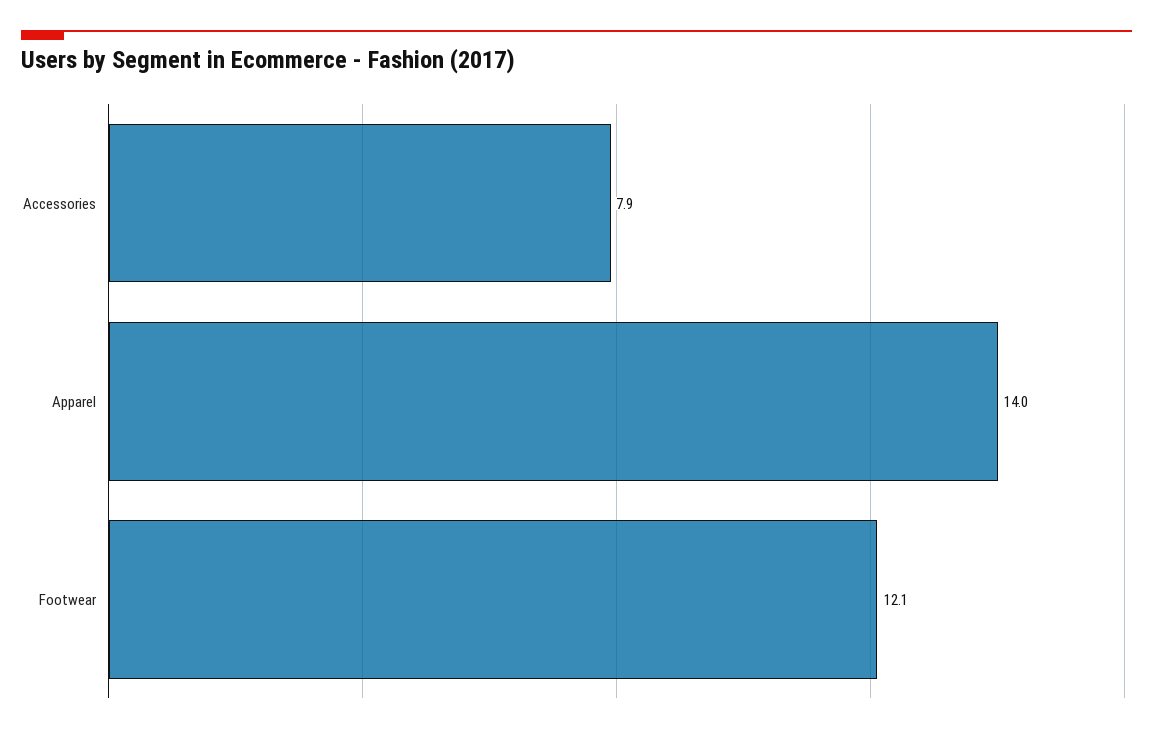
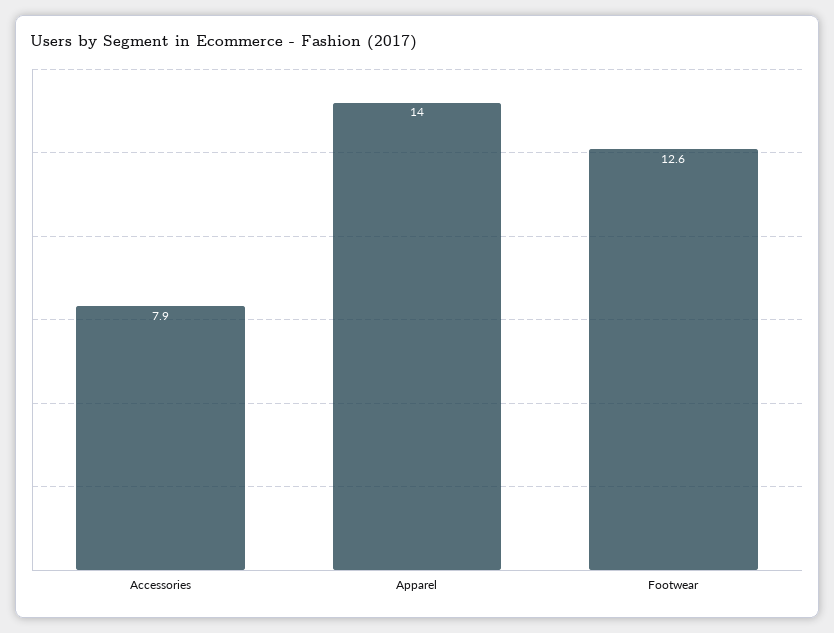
Footwear: 12.1 -> 12.6

